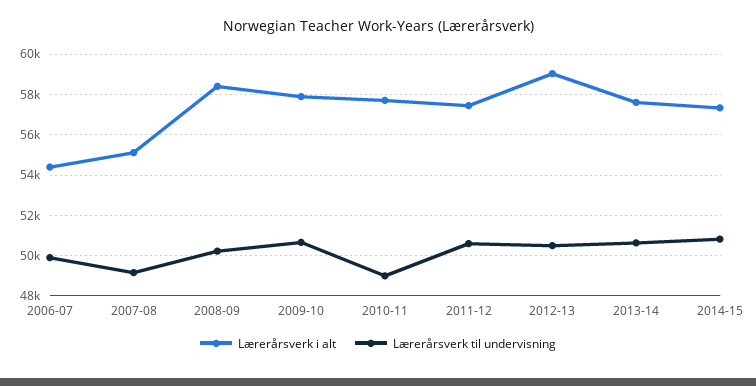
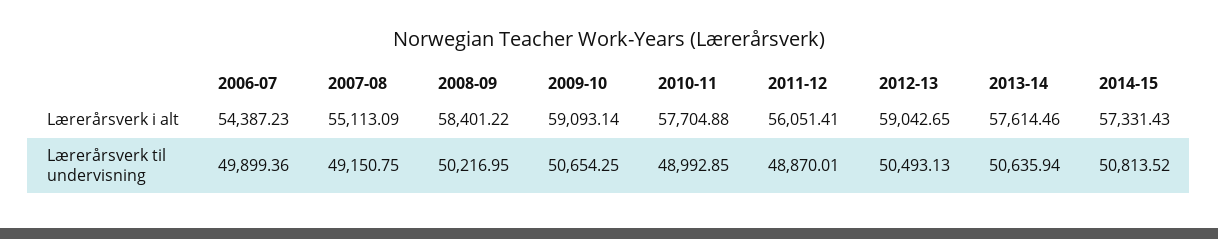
Lærerårsverk i alt, 2009-10: 58000 -> 59093.14
Lærerårsverk i alt, 2011-12: 57500 -> 56051.41
Lærerårsverk til undervisning, 2011-12: 50500 -> 48870.01

